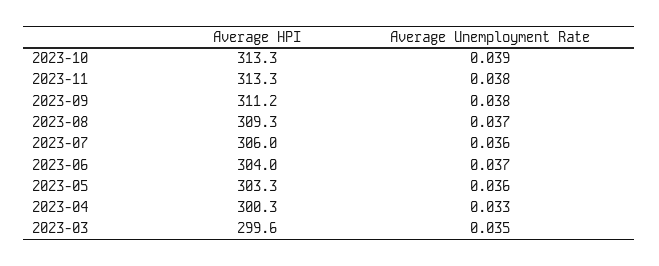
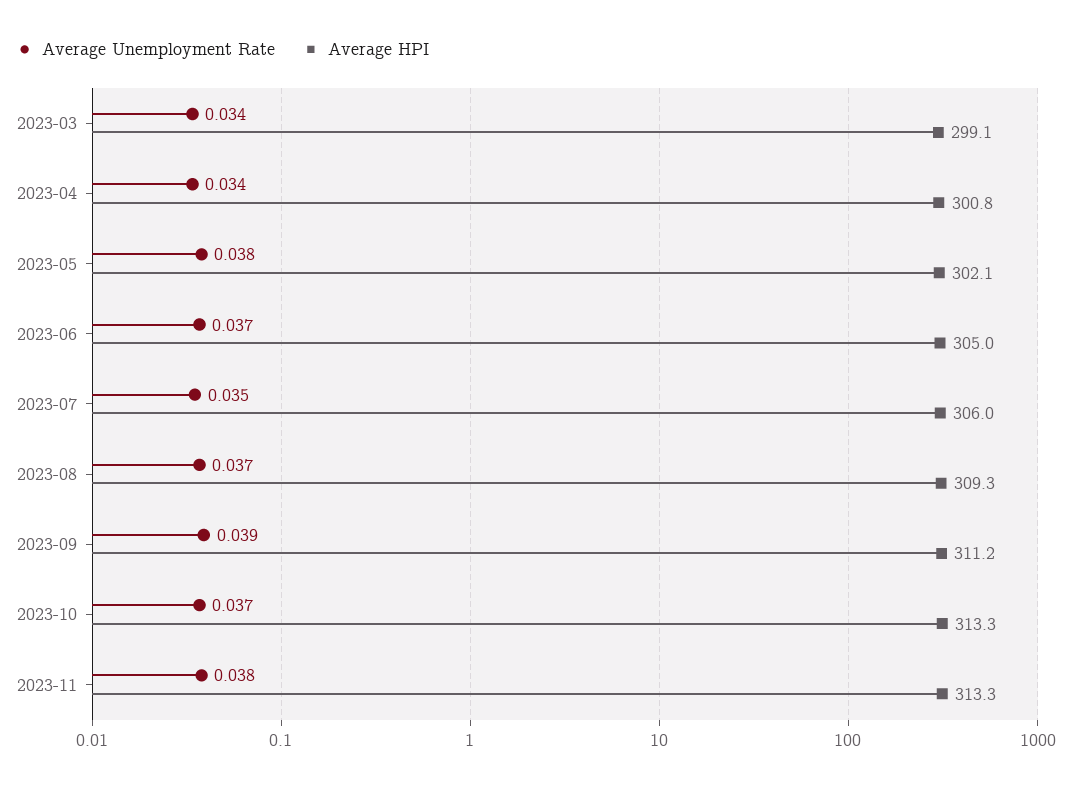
Average Unemployment Rate, 2023-10: 0.039 -> 0.037
Average Unemployment Rate, 2023-09: 0.038 -> 0.039
Average Unemployment Rate, 2023-07: 0.036 -> 0.035
Average HPI, 2023-06: 304 -> 305
Average HPI, 2023-05: 303.3 -> 302.1
Average Unemployment Rate, 2023-05: 0.036 -> 0.038
Average HPI, 2023-04: 300.3 -> 300.8
Average Unemployment Rate, 2023-04: 0.033 -> 0.034
Average HPI, 2023-03: 299.6 -> 299.1
Average Unemployment Rate, 2023-03: 0.035 -> 0.034

